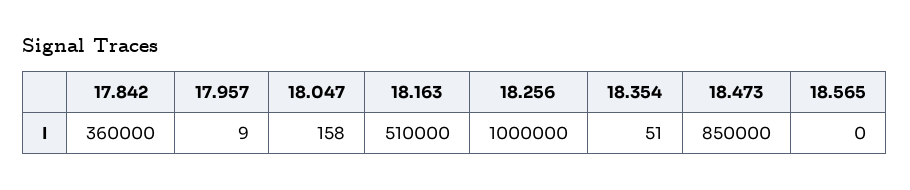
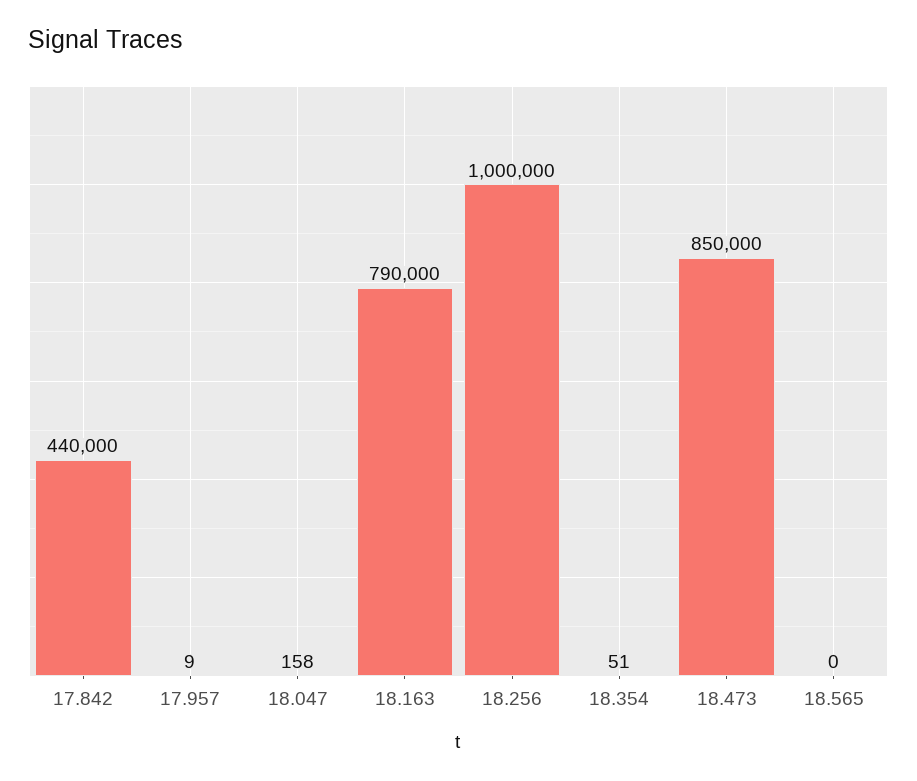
17.842: 360000 -> 440000
18.163: 510000 -> 790000

